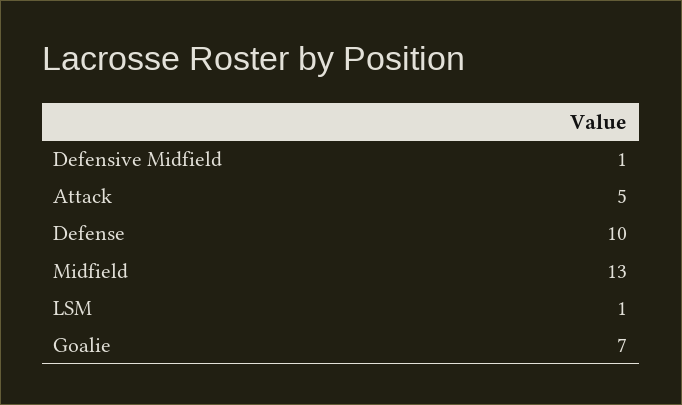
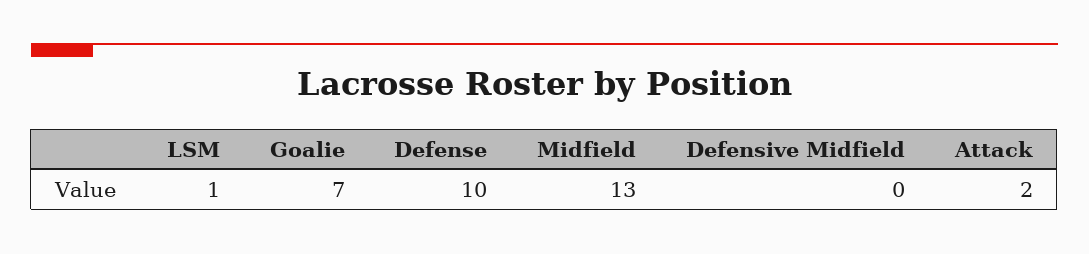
Defensive Midfield: 1 -> 0
Attack: 5 -> 2

